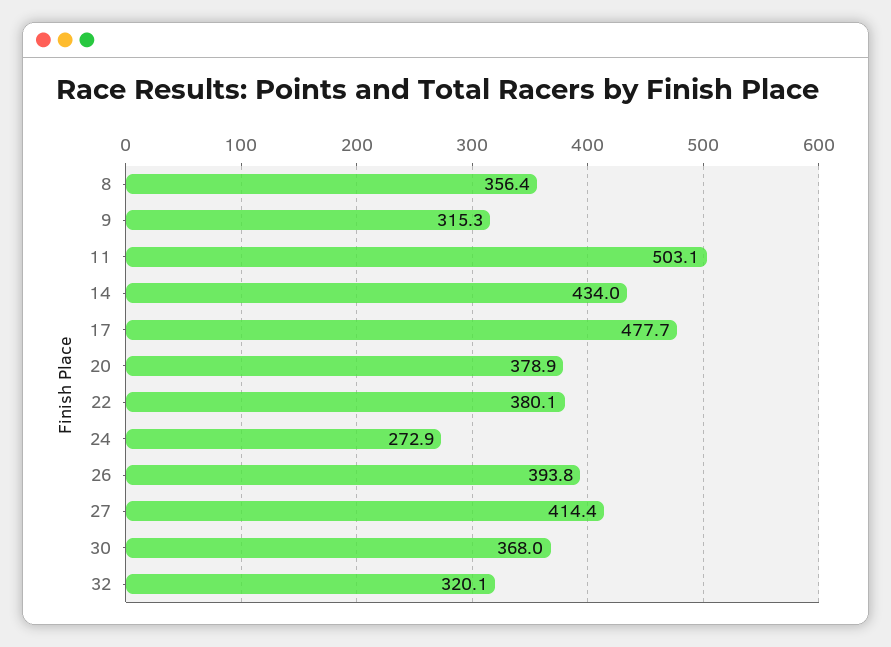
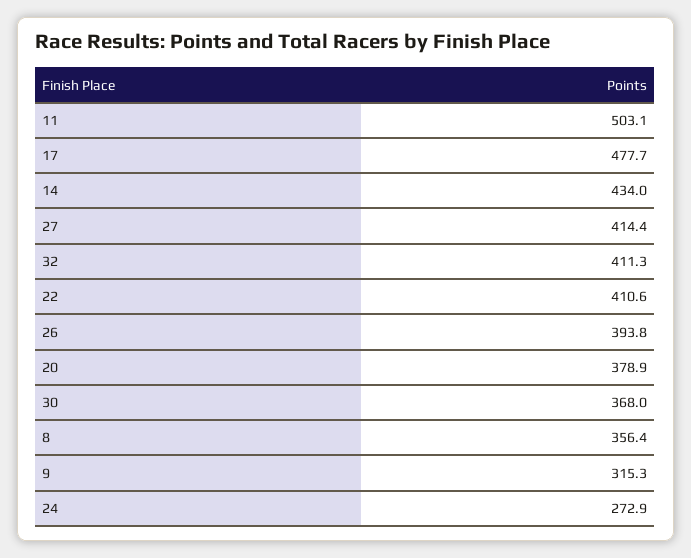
22: 380.1 -> 410.6
32: 320.1 -> 411.3

